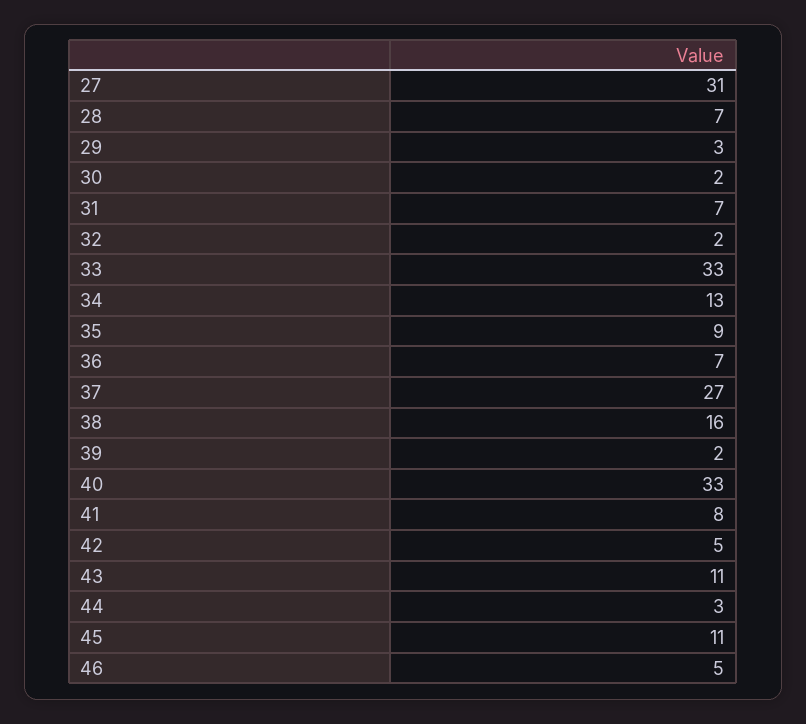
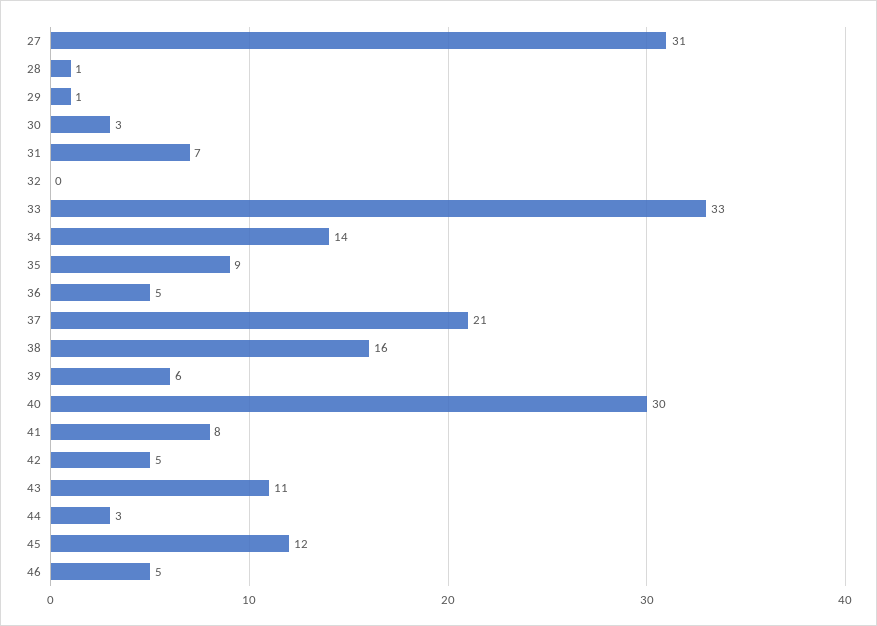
28: 7 -> 1
29: 3 -> 1
30: 2 -> 3
32: 2 -> 0
34: 13 -> 14
36: 7 -> 5
37: 27 -> 21
39: 2 -> 6
40: 33 -> 30
45: 11 -> 12

